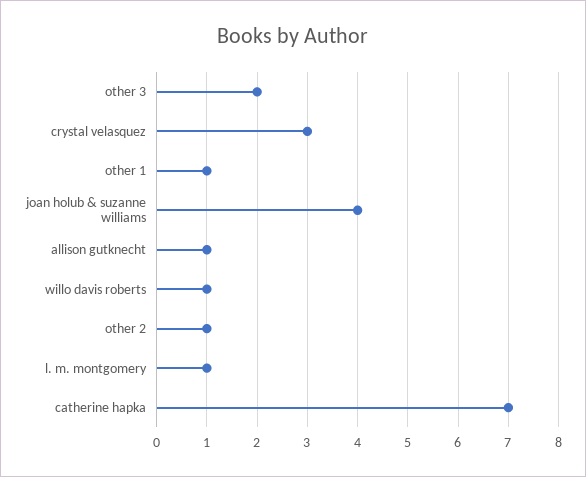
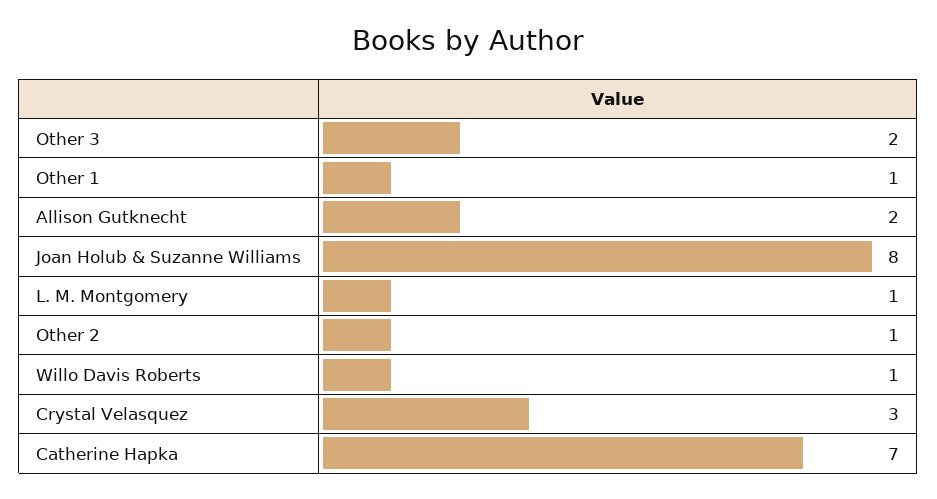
joan holub & suzanne williams: 4 -> 8
allison gutknecht: 1 -> 2

